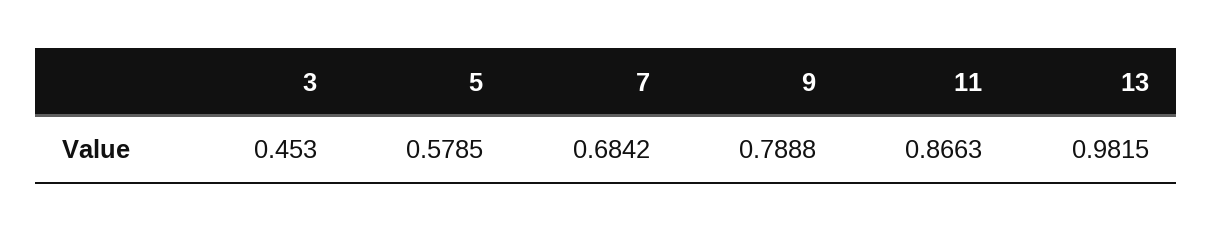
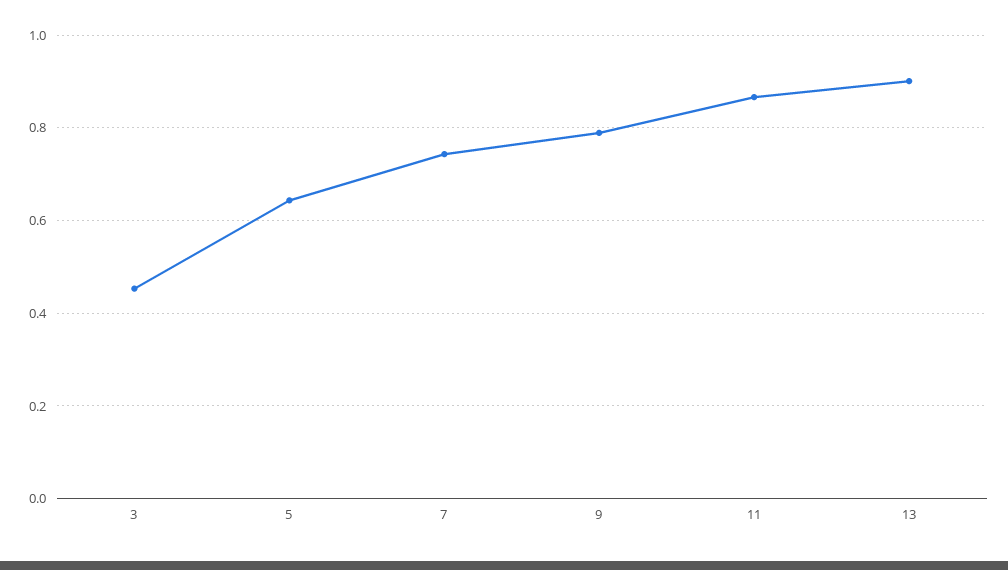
5: 0.5785 -> 0.64
7: 0.6842 -> 0.74
13: 0.9815 -> 0.9

